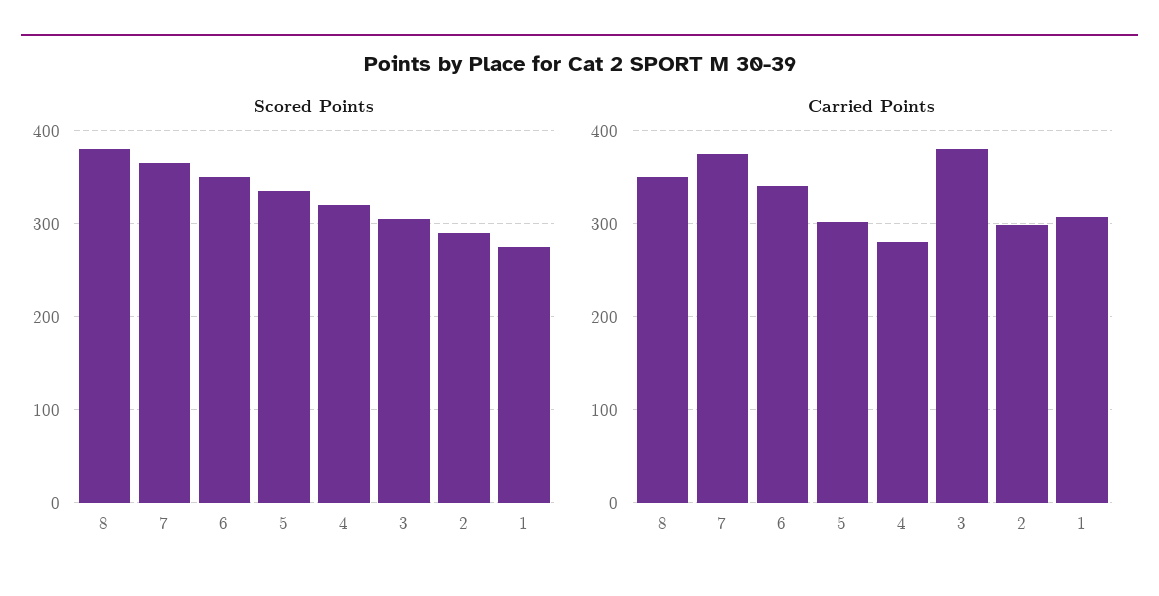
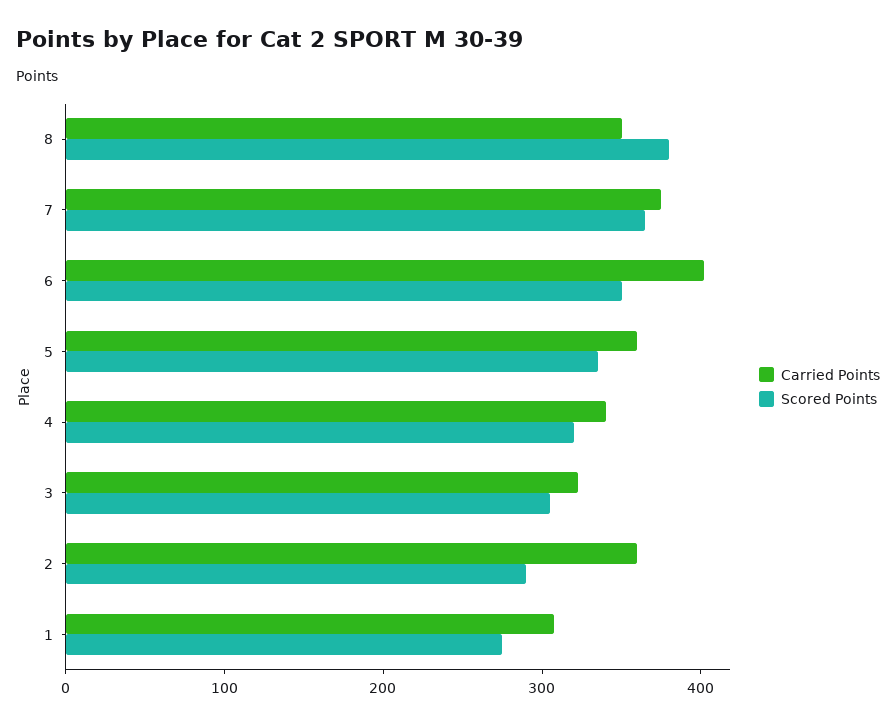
Carried Points, 6: 340 -> 400
Carried Points, 5: 300 -> 360
Carried Points, 4: 280 -> 340
Carried Points, 3: 380 -> 320
Carried Points, 2: 300 -> 360

